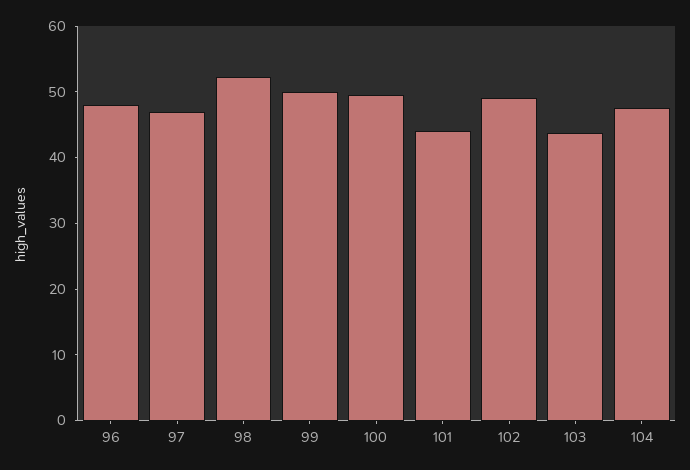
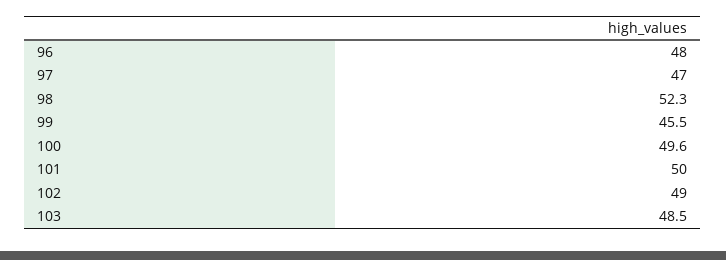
99: 50 -> 45.5
101: 44 -> 50
103: 44 -> 48.5
104: 48 -> none

